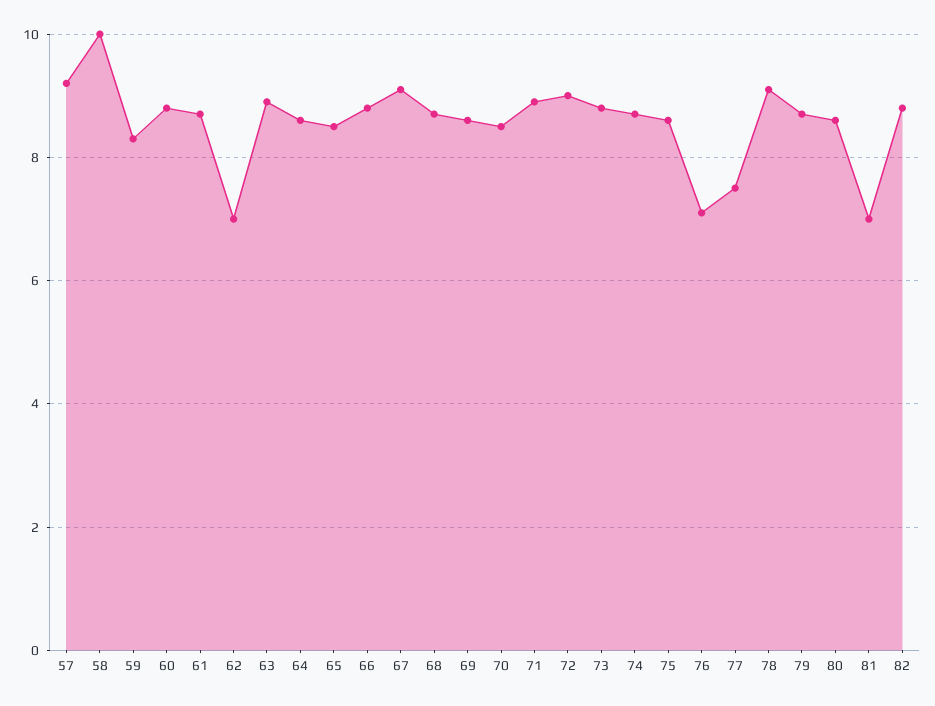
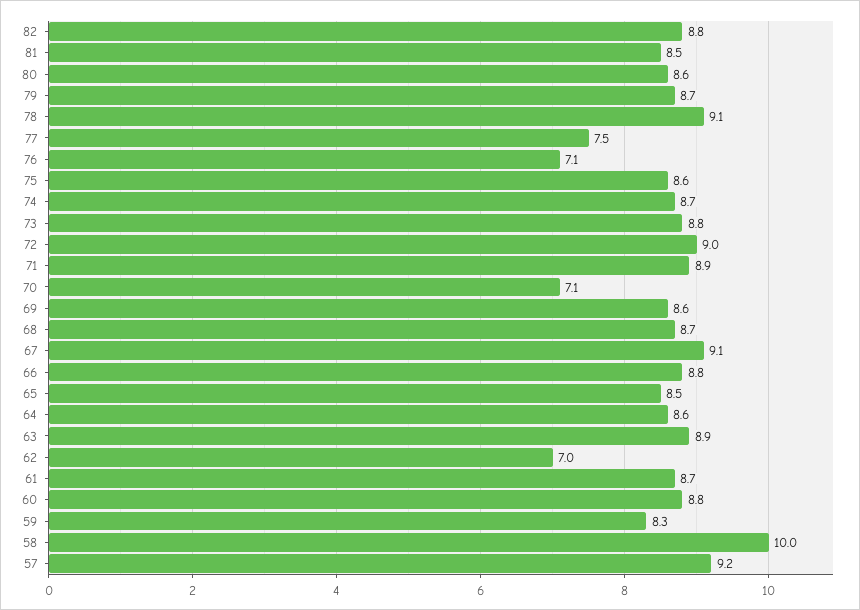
70: 8.5 -> 7.1
81: 7 -> 8.5

